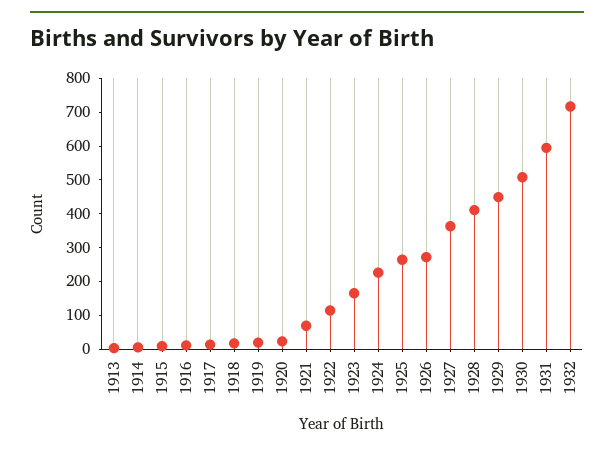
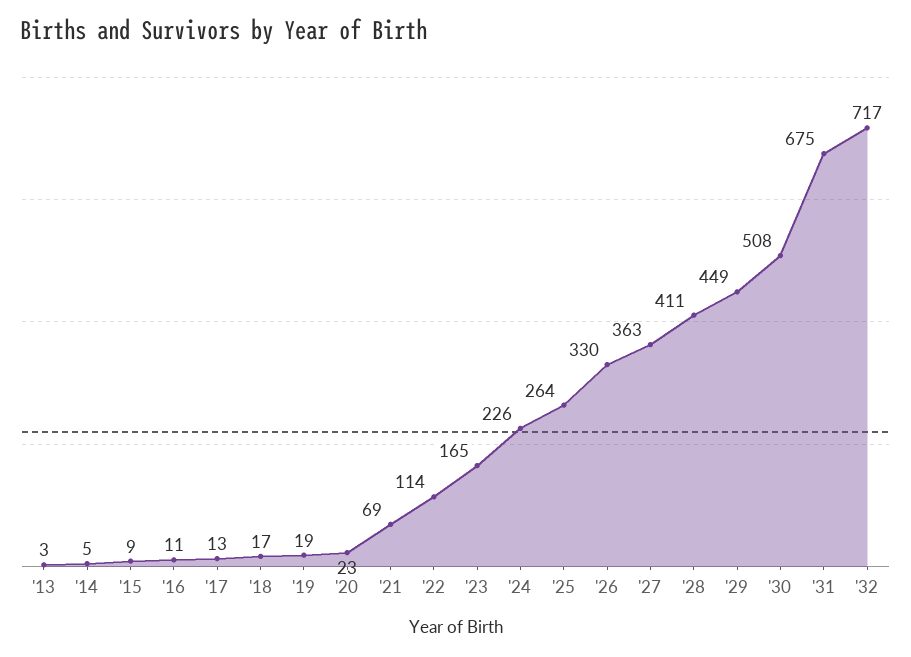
1926: 275 -> 330
1931: 600 -> 675

